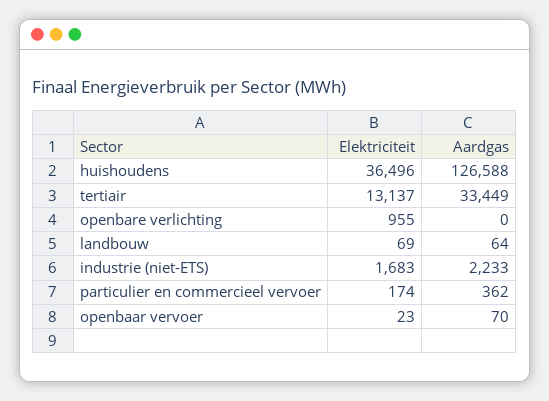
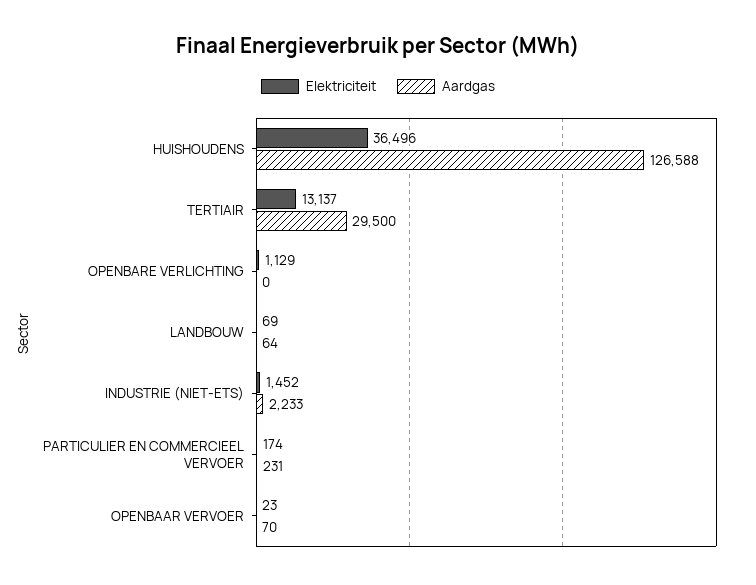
Aardgas, tertiair: 33449 -> 29500
Elektriciteit, openbare verlichting: 955 -> 1129
Elektriciteit, industrie (niet-ETS): 1683 -> 1452
Aardgas, particulier en commercieel vervoer: 362 -> 231

